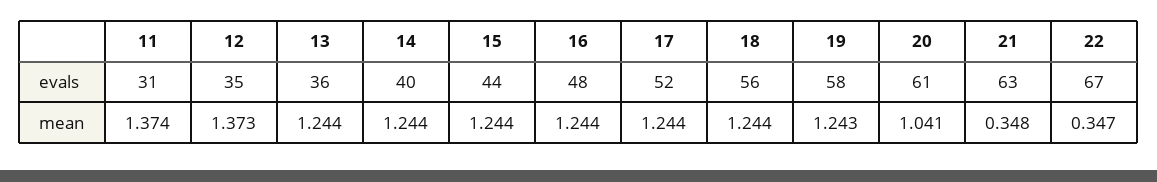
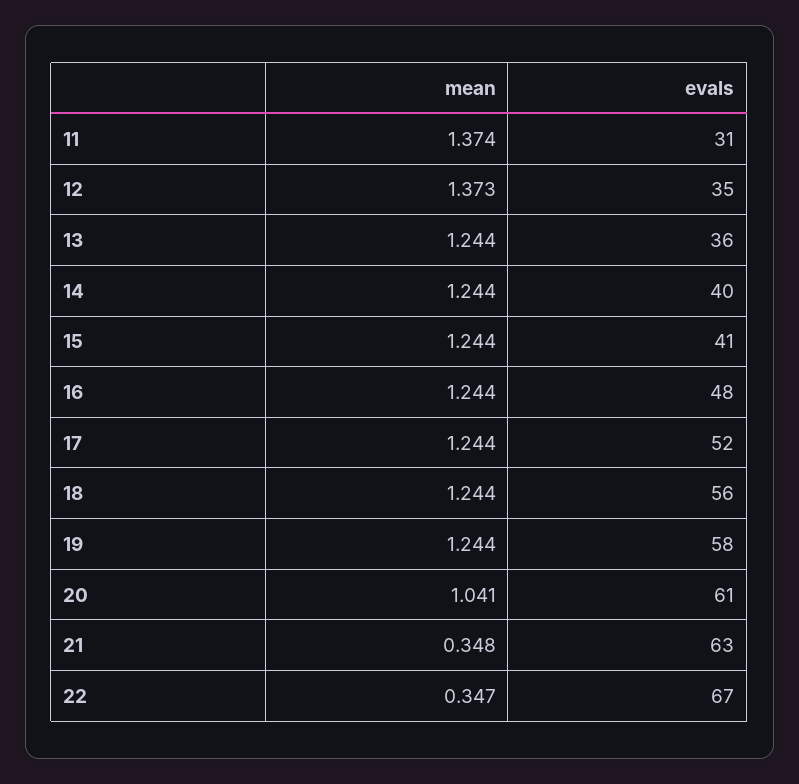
15, evals: 44 -> 41
19, mean: 1.243 -> 1.244

